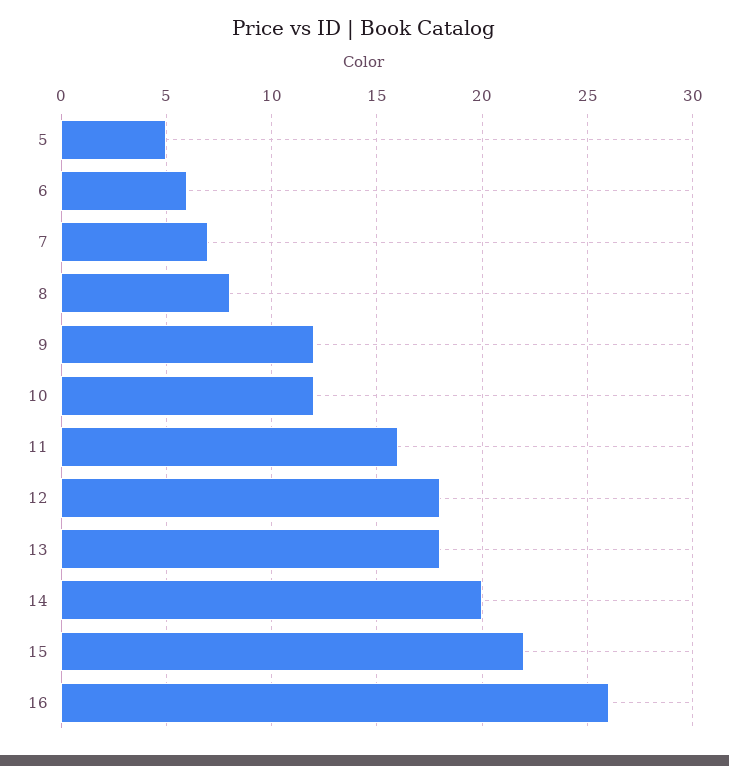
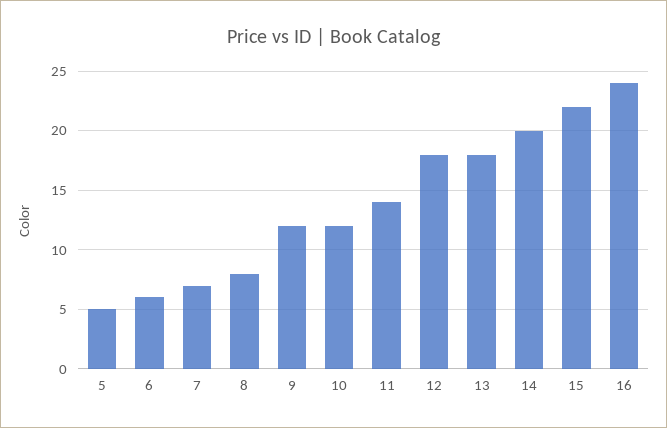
11: 16 -> 14
16: 26 -> 24

